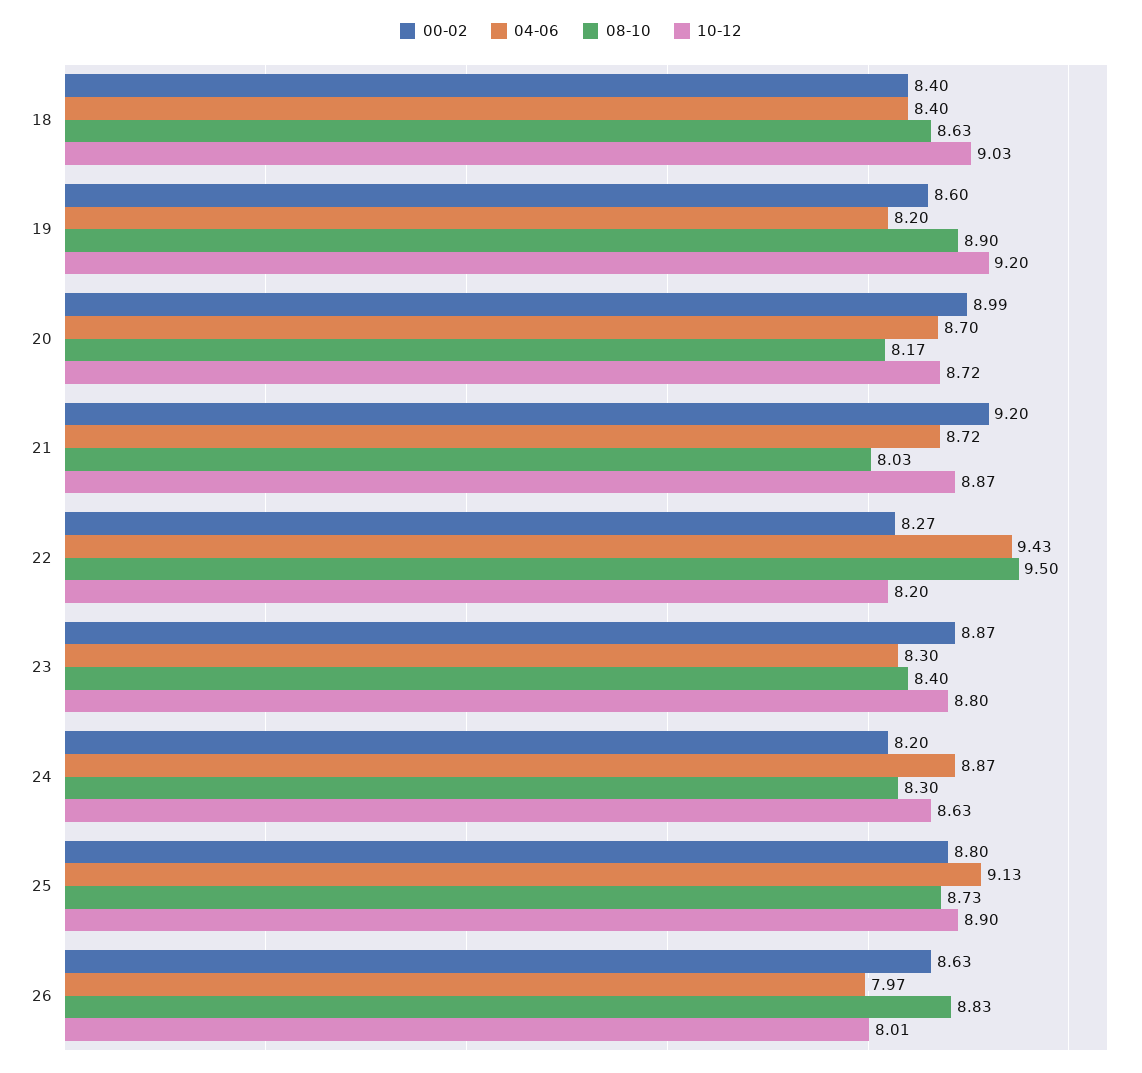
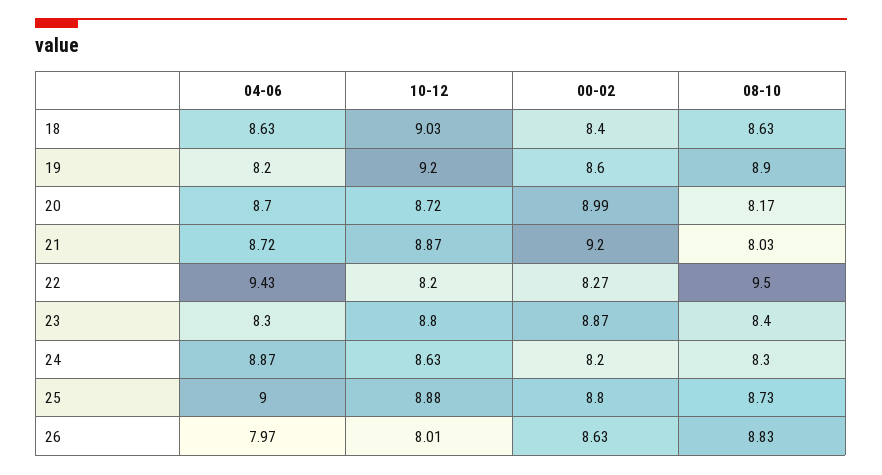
04-06, 18: 8.4 -> 8.63
04-06, 25: 9.13 -> 9
10-12, 25: 8.9 -> 8.88

